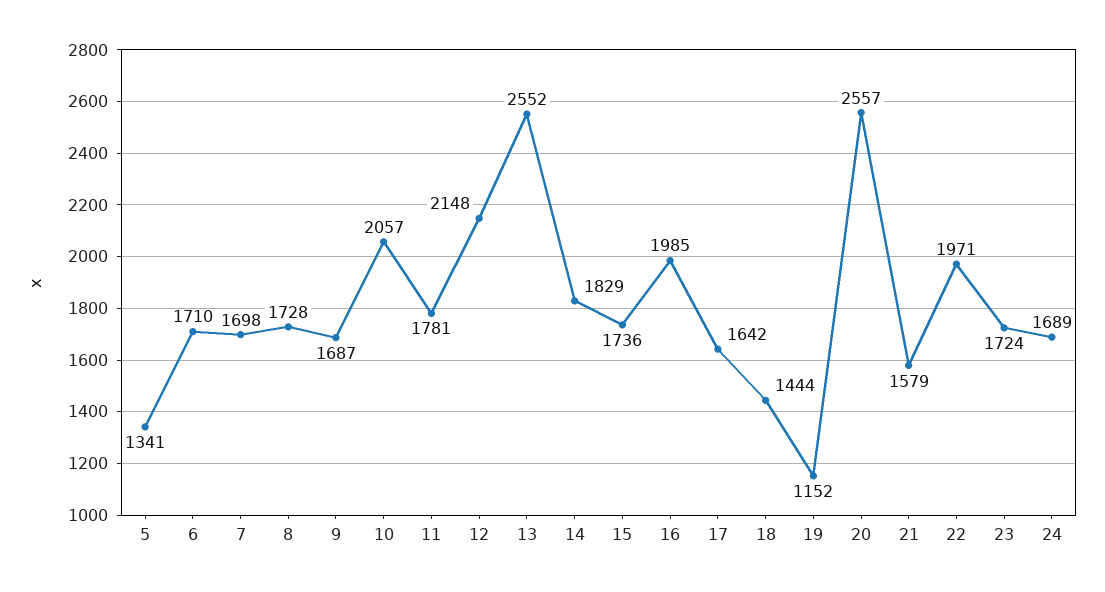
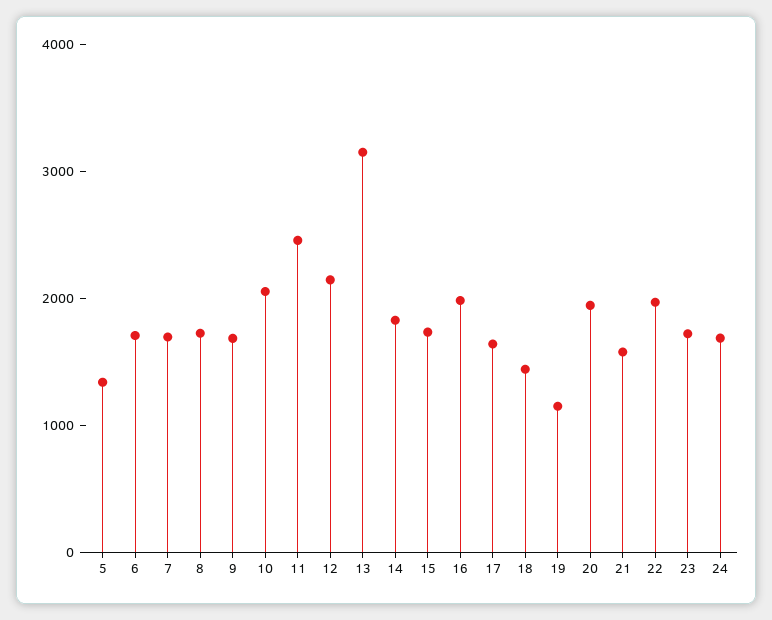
11: 1781 -> 2400
13: 2552 -> 3200
20: 2557 -> 2000

